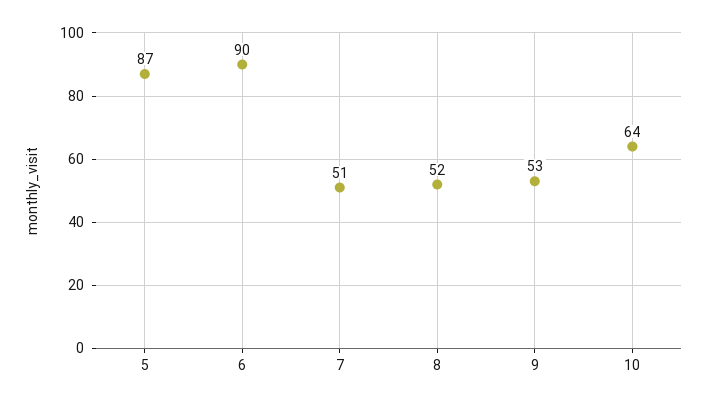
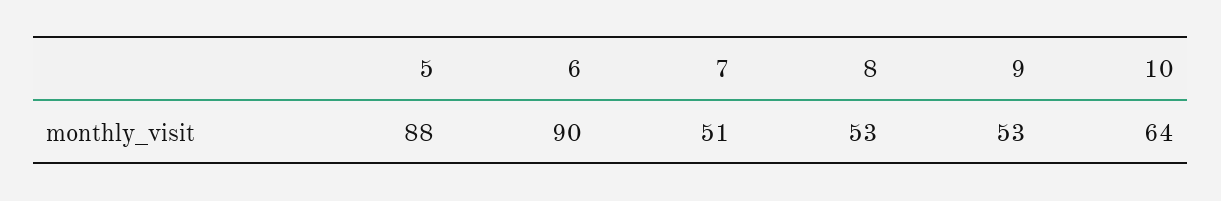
5: 87 -> 88
8: 52 -> 53

